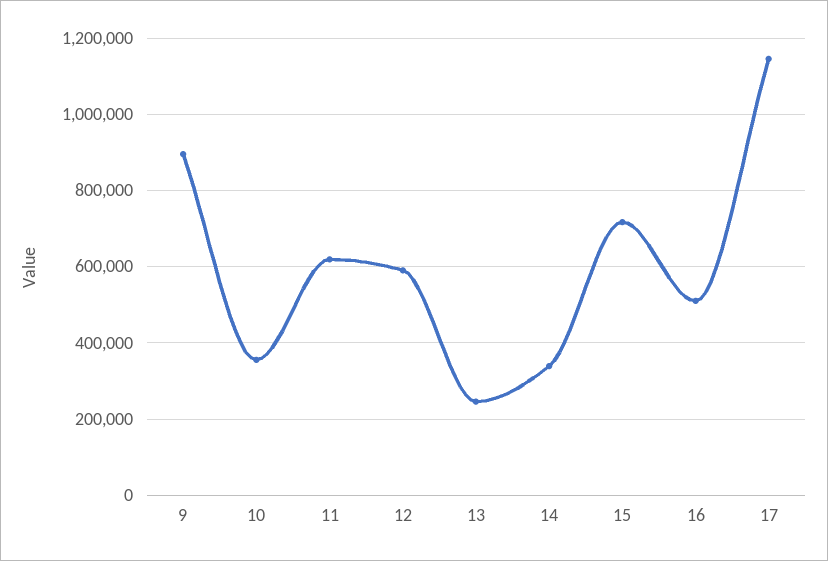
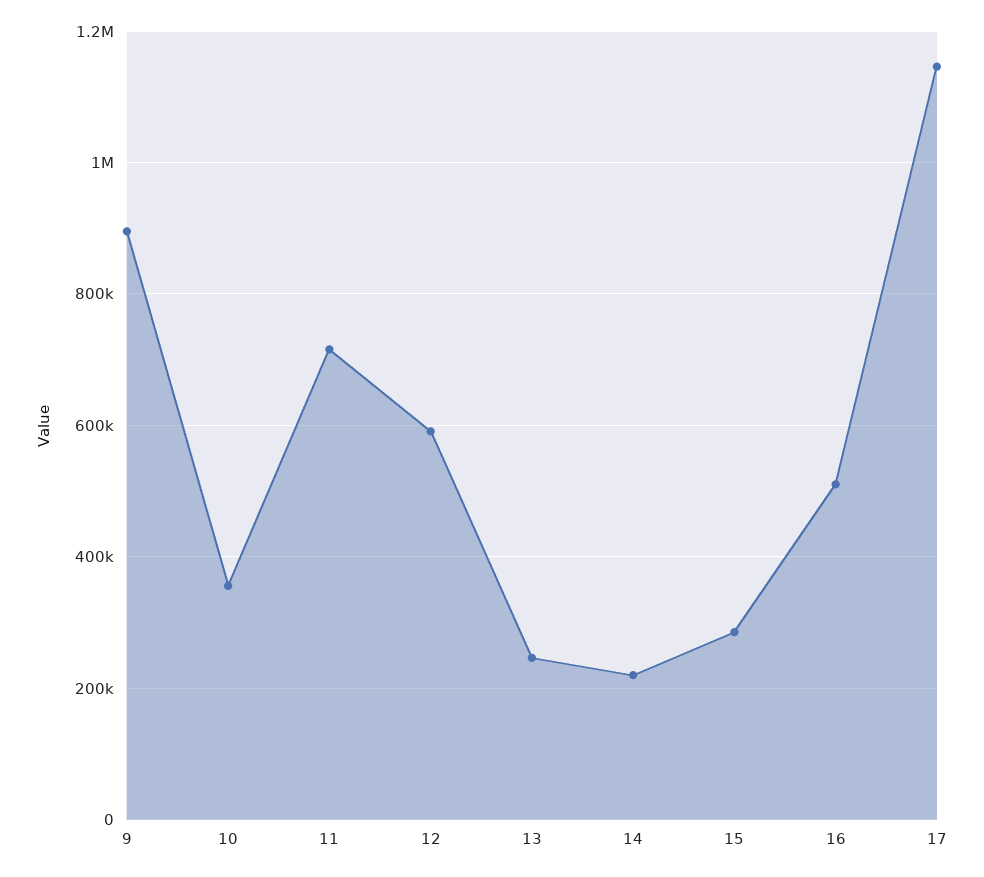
11: 620000 -> 720000
14: 340000 -> 220000
15: 720000 -> 280000

